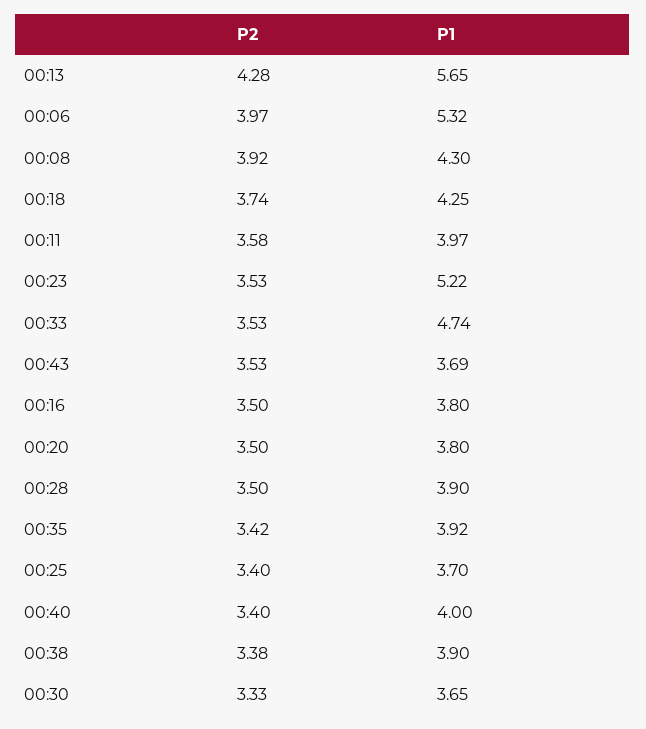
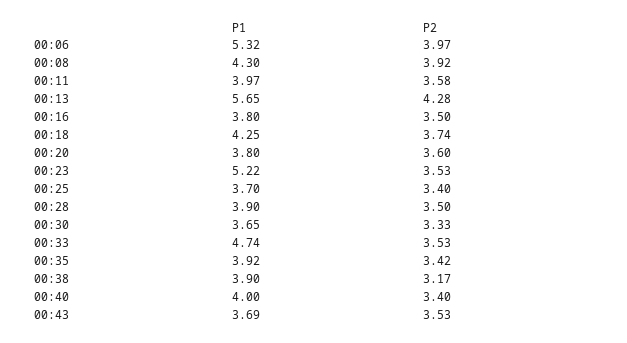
P2, 00:20: 3.5 -> 3.6
P2, 00:38: 3.38 -> 3.17

